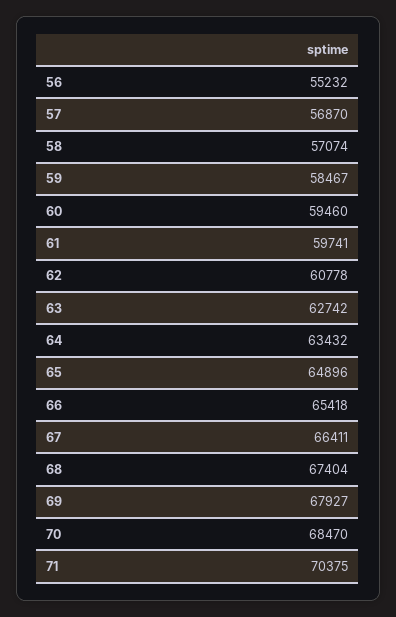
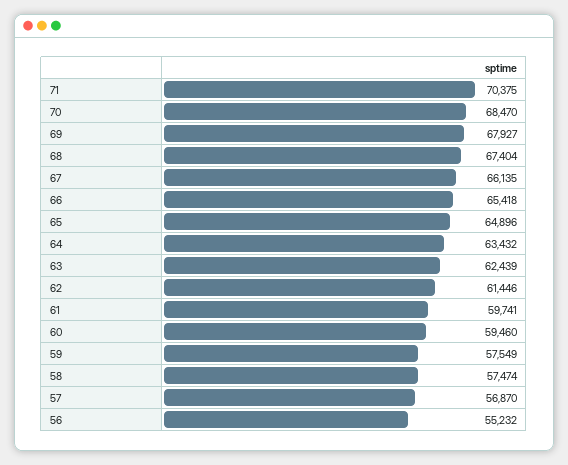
58: 57074 -> 57474
59: 58467 -> 57549
62: 60778 -> 61446
63: 62742 -> 62439
67: 66411 -> 66135

